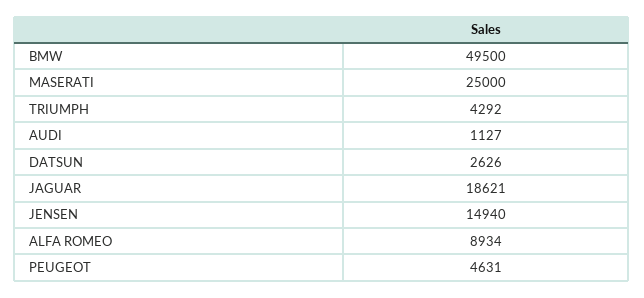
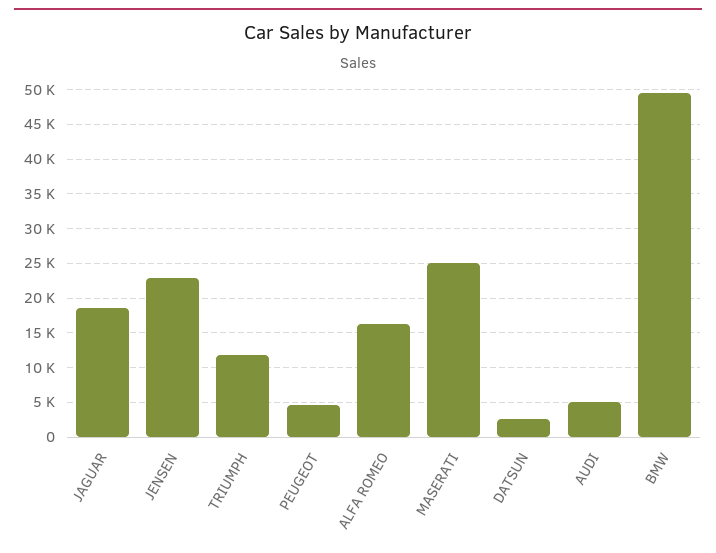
TRIUMPH: 4292 -> 12000
AUDI: 1127 -> 5000
JENSEN: 14940 -> 23000
ALFA ROMEO: 8934 -> 16000

